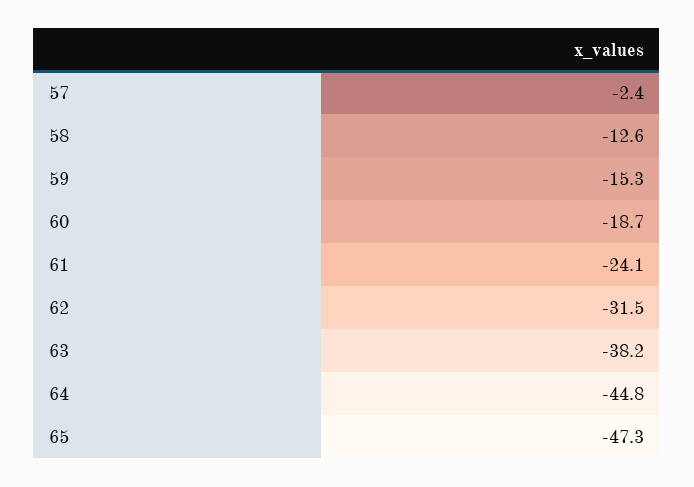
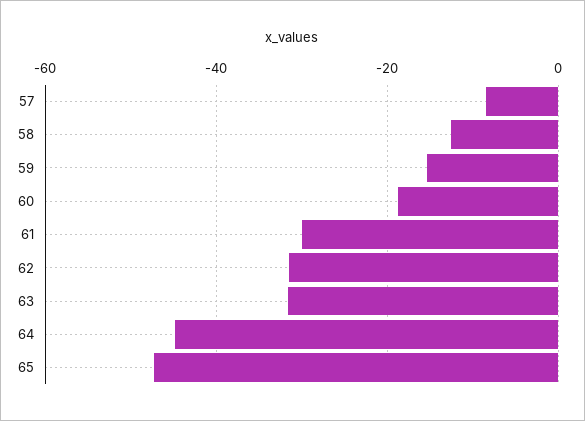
57: -2.4 -> -8
61: -24.1 -> -30
63: -38.2 -> -32

